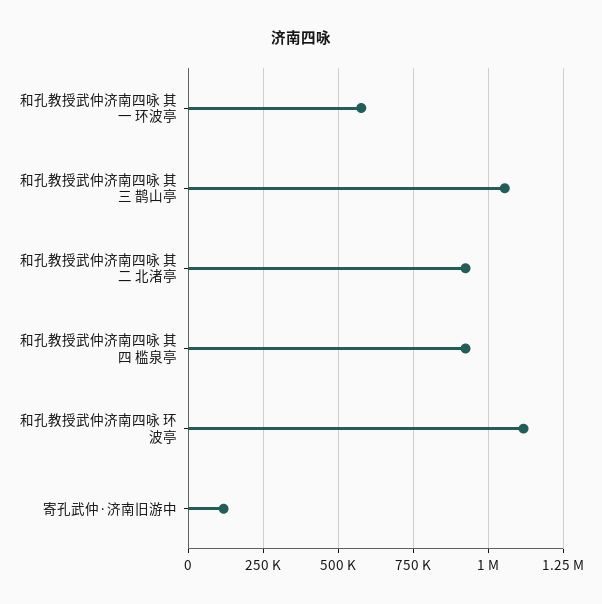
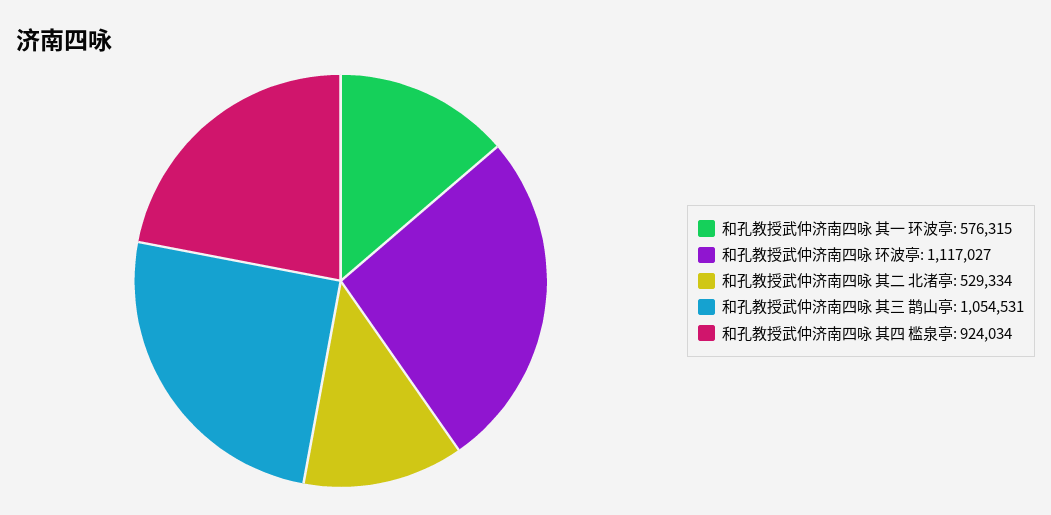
和孔教授武仲济南四咏 其二 北渚亭: 925000 -> 529334
寄孔武仲·济南旧游中: 125000 -> none

